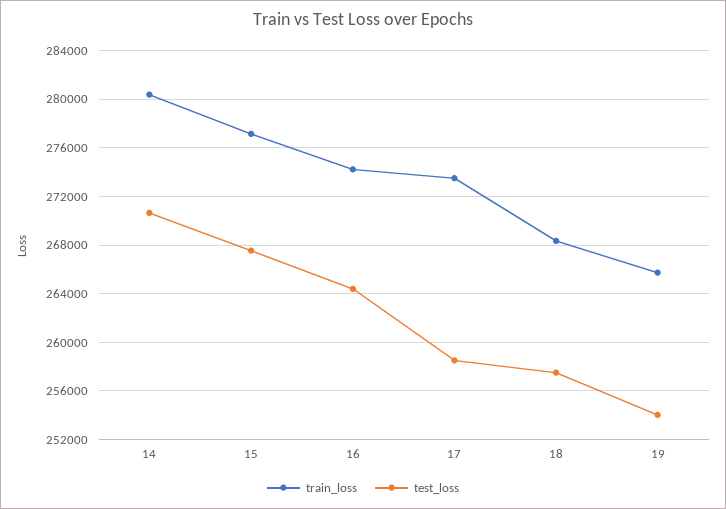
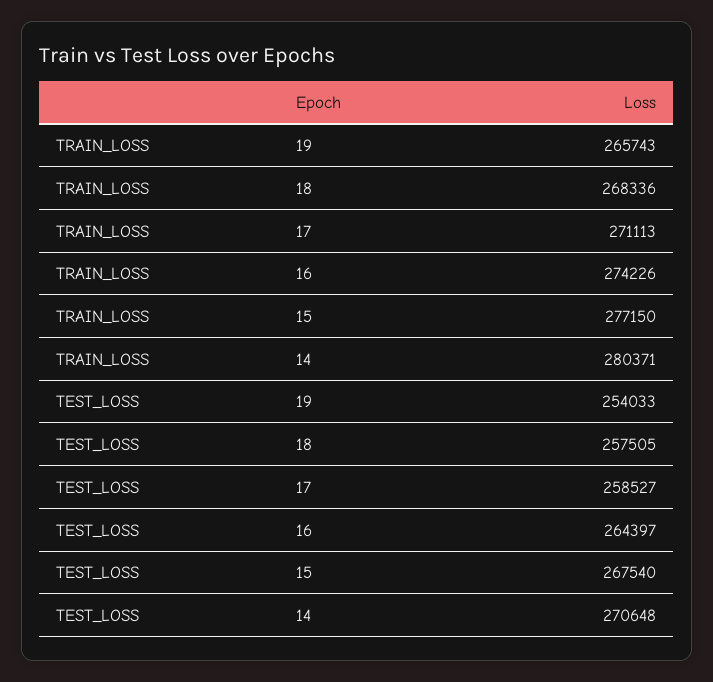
train_loss, 17: 273500 -> 271113

